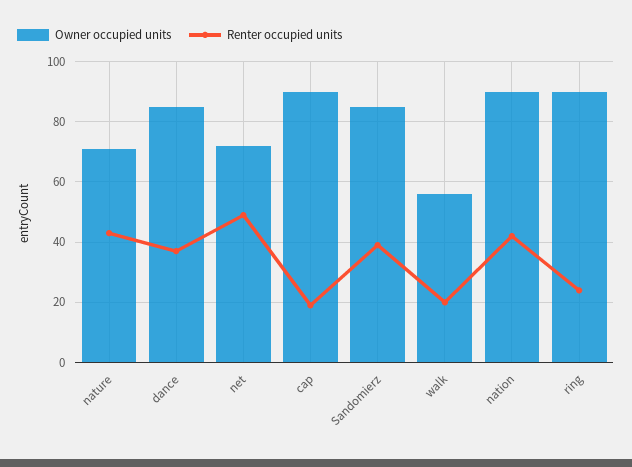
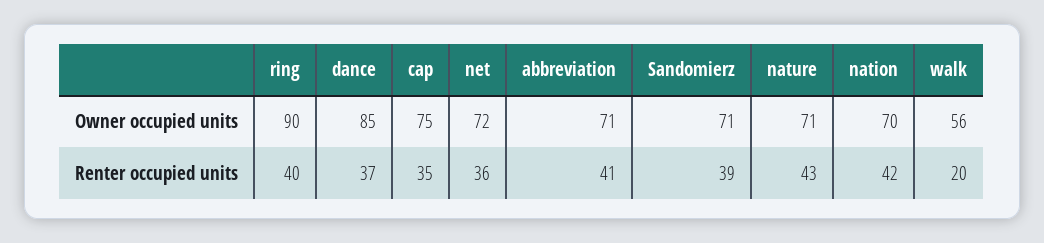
Renter occupied units, net: 50 -> 36
Owner occupied units, cap: 90 -> 75
Renter occupied units, cap: 20 -> 35
Owner occupied units, Sandomierz: 85 -> 71
Owner occupied units, nation: 90 -> 70
Renter occupied units, ring: 25 -> 40
Owner occupied units, abbreviation: none -> 71
Renter occupied units, abbreviation: none -> 41

